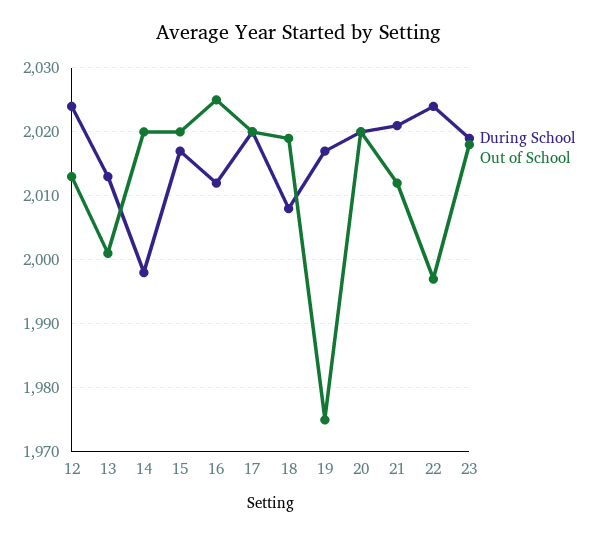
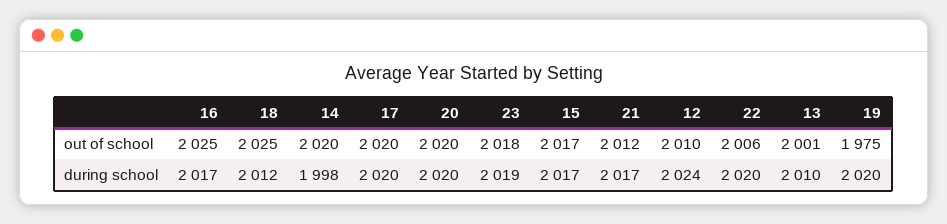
Out of School, 12: 2013 -> 2010
During School, 13: 2013 -> 2010
Out of School, 15: 2020 -> 2017
During School, 16: 2012 -> 2017
During School, 18: 2008 -> 2012
Out of School, 18: 2019 -> 2025
During School, 19: 2017 -> 2020
During School, 21: 2021 -> 2017
During School, 22: 2024 -> 2020
Out of School, 22: 1997 -> 2006

